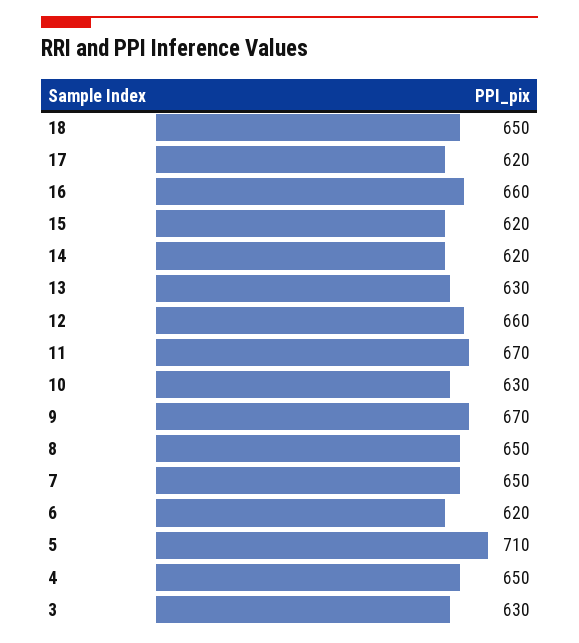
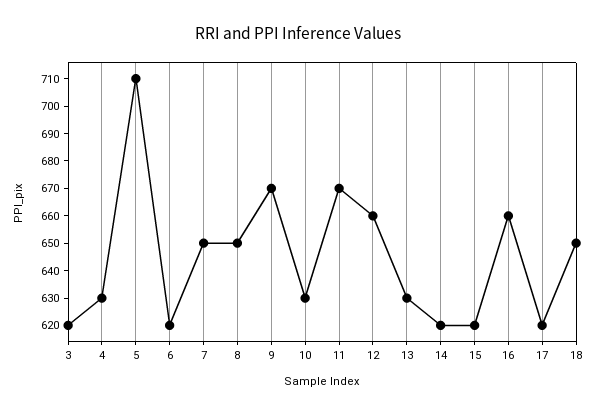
4: 650 -> 630
3: 630 -> 620

